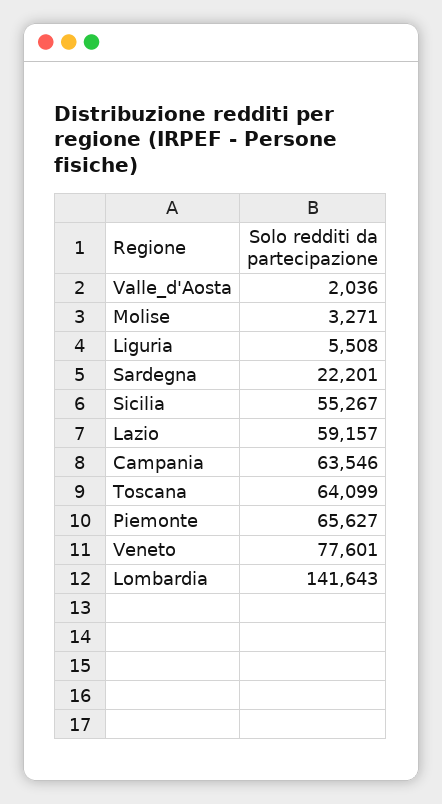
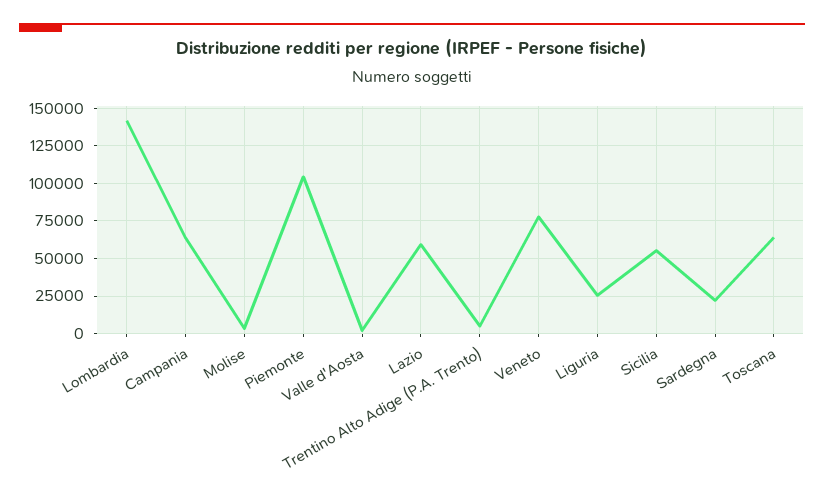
Liguria: 5508 -> 25000
Piemonte: 65627 -> 105000
Trentino Alto Adige (P.A. Trento): none -> 5000

